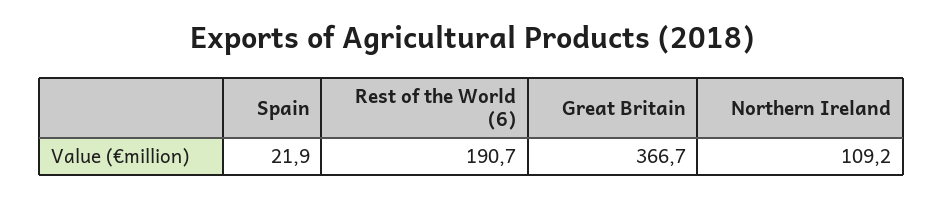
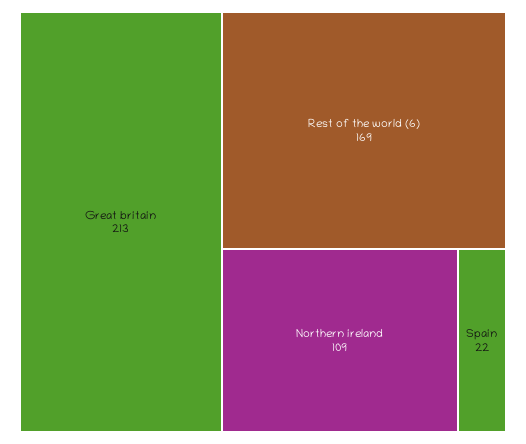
Rest of the World (6): 190.7 -> 169
Great Britain: 366.7 -> 213

